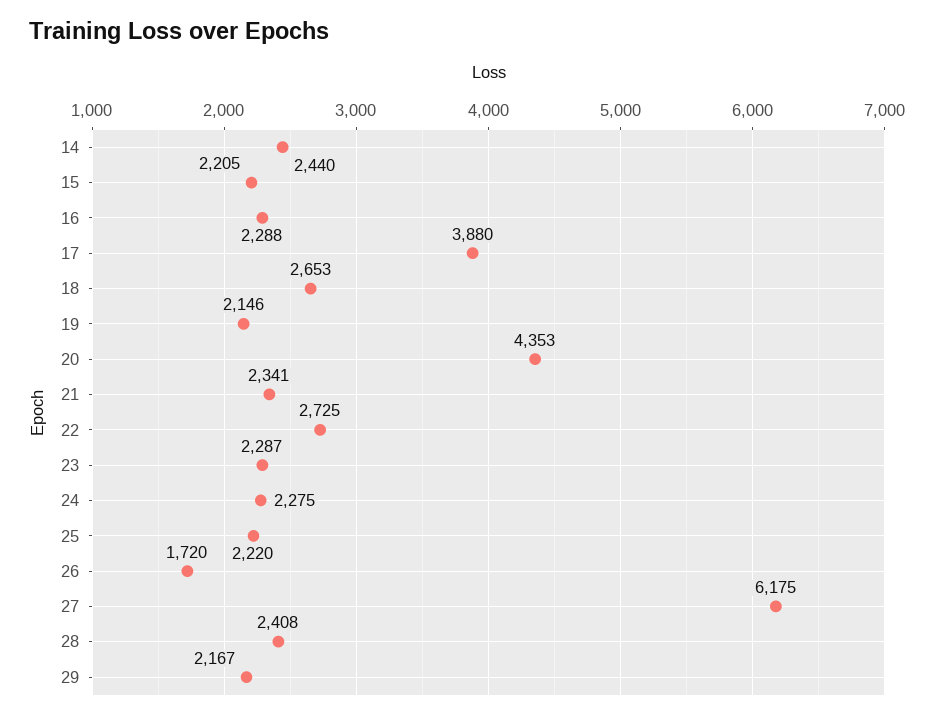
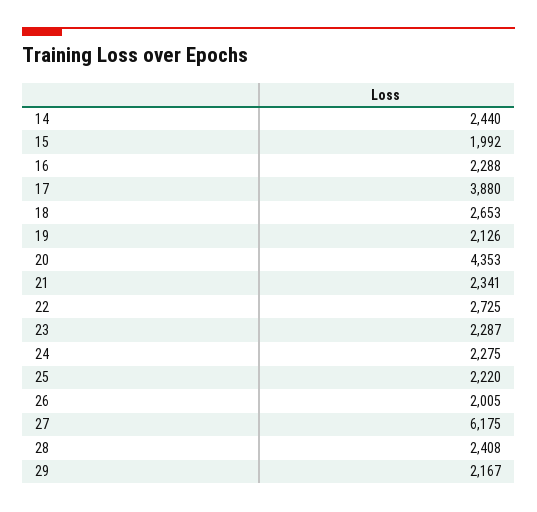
15: 2205 -> 1992
19: 2146 -> 2126
26: 1720 -> 2005

